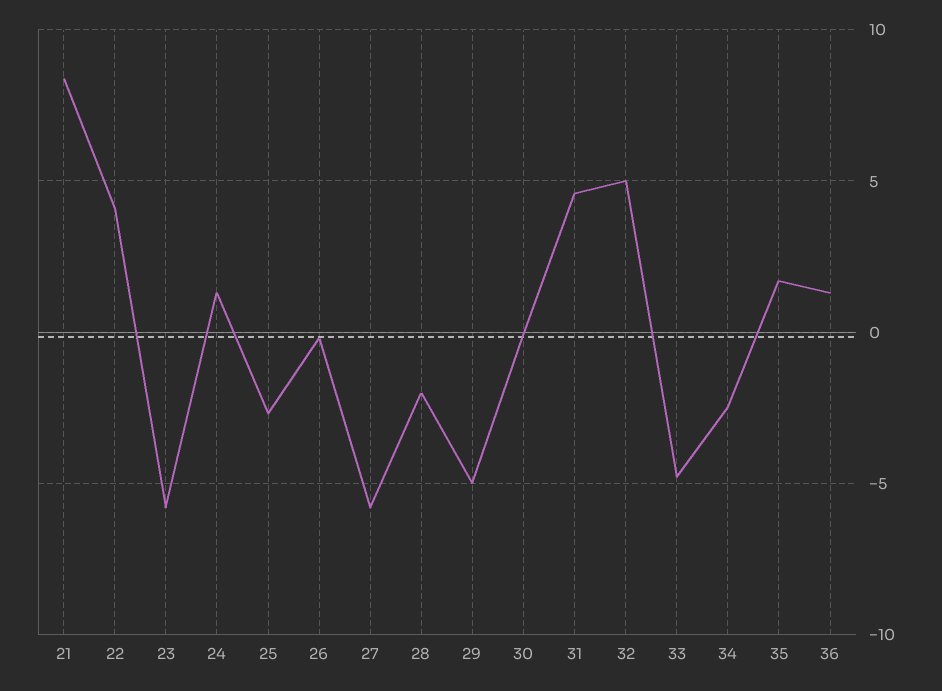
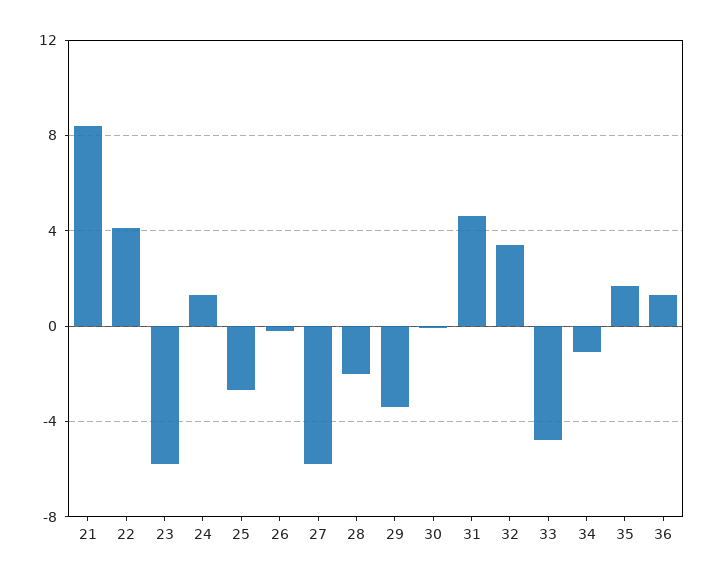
29: -5 -> -3.5
32: 5 -> 3.5
34: -2.5 -> -1

